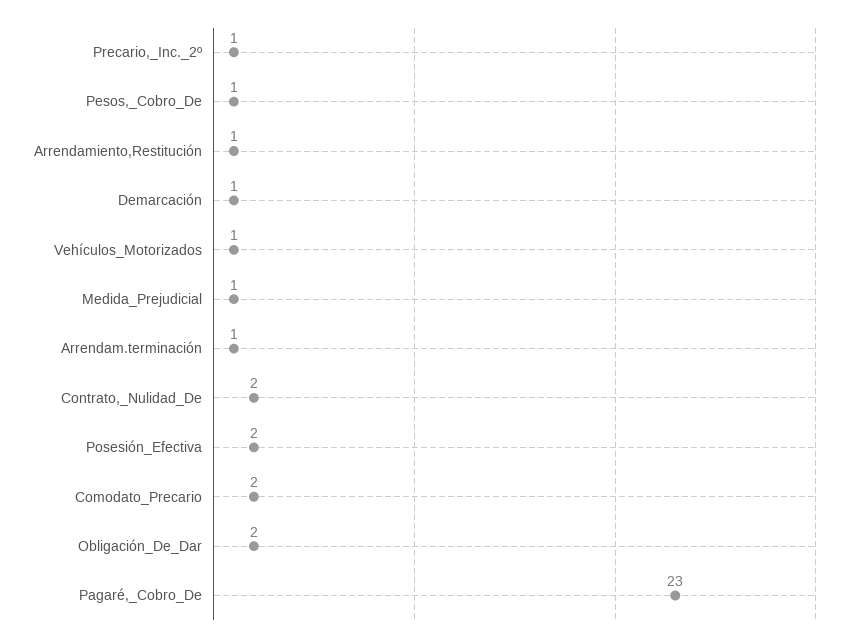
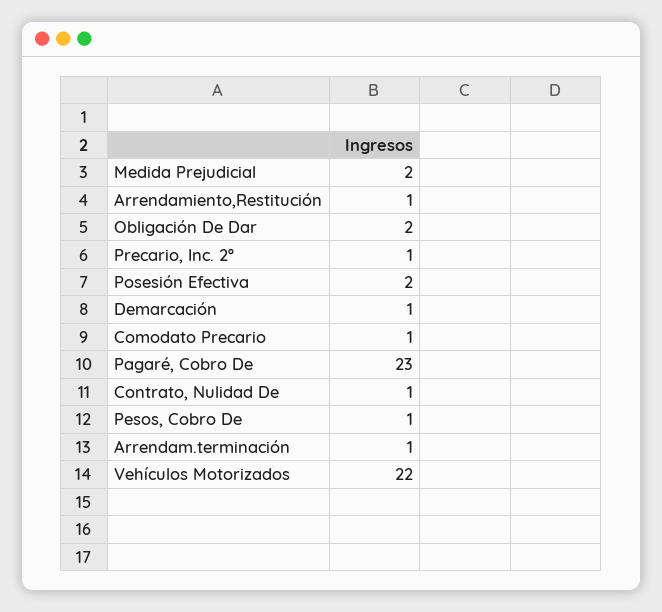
Vehículos_Motorizados: 1 -> 22
Medida_Prejudicial: 1 -> 2
Contrato,_Nulidad_De: 2 -> 1
Comodato_Precario: 2 -> 1

